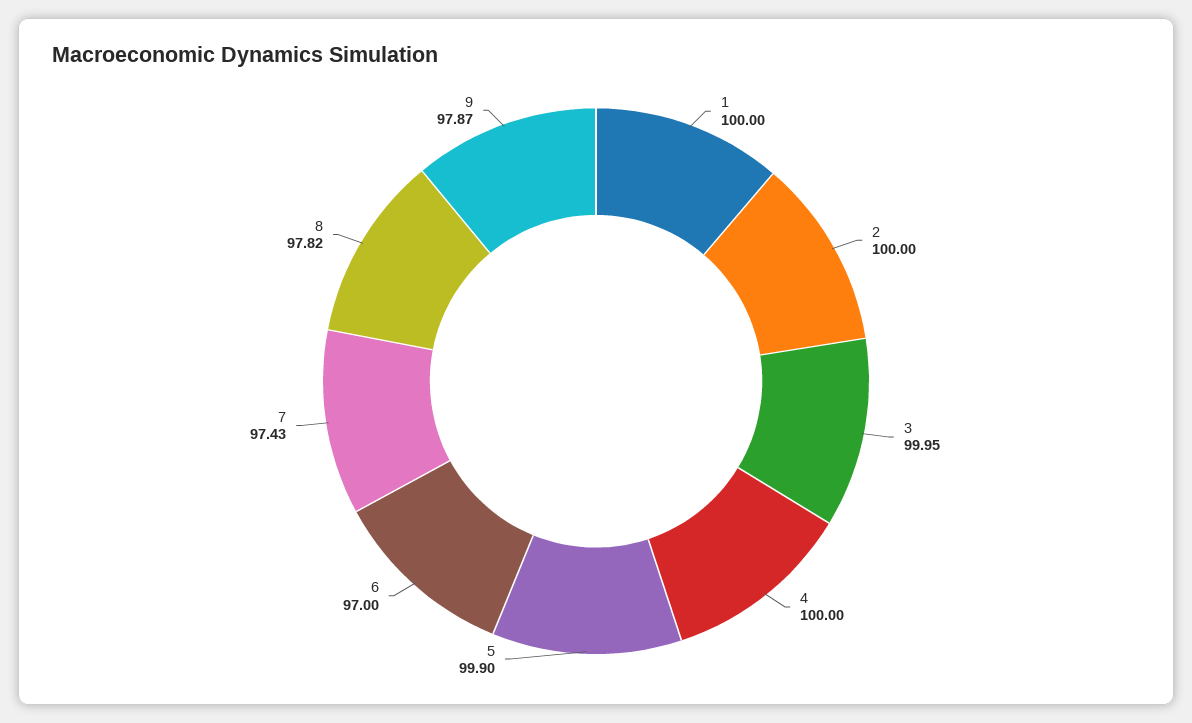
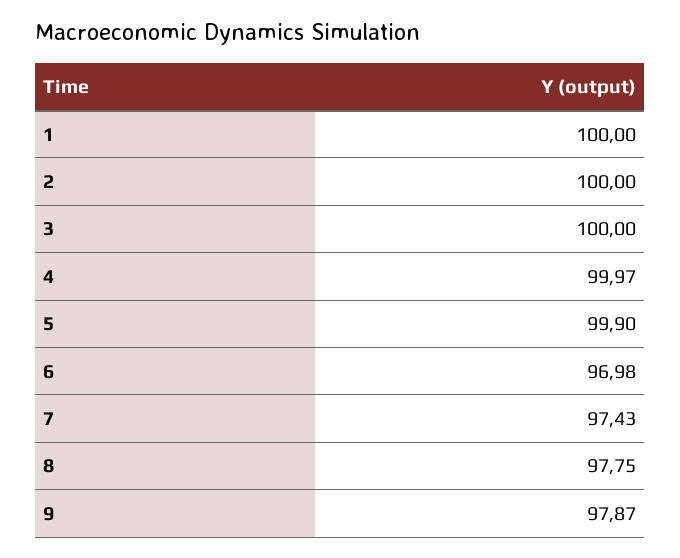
3: 99.95 -> 100
4: 100 -> 99.97
6: 97 -> 96.98
8: 97.82 -> 97.75

